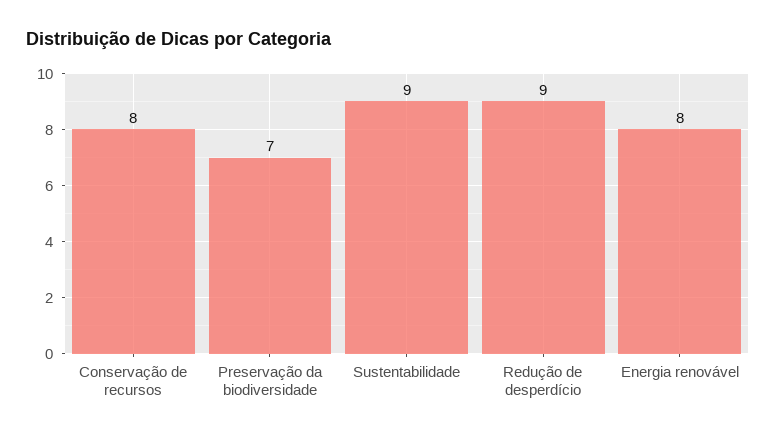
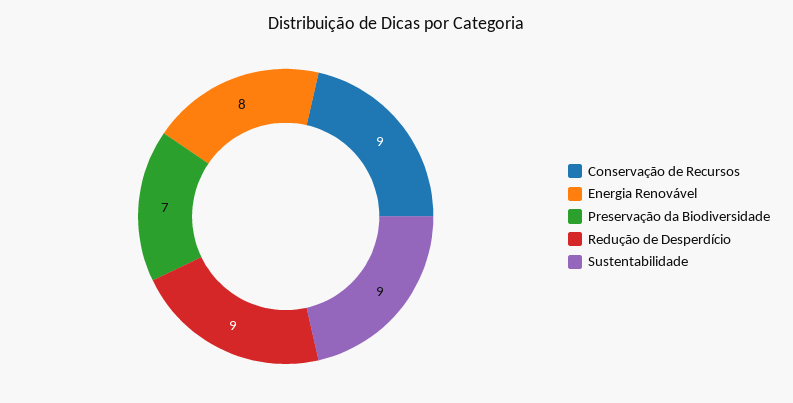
Conservação de recursos: 8 -> 9

